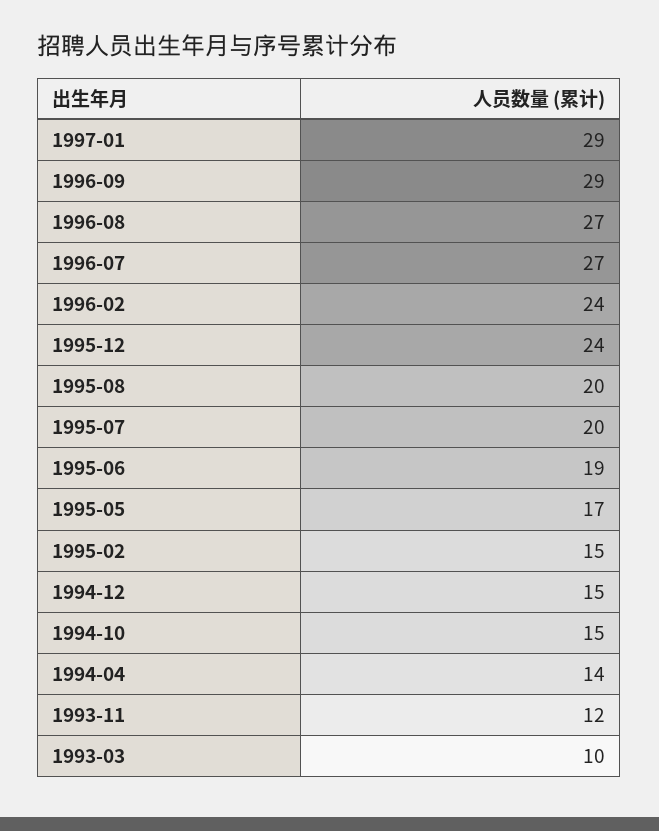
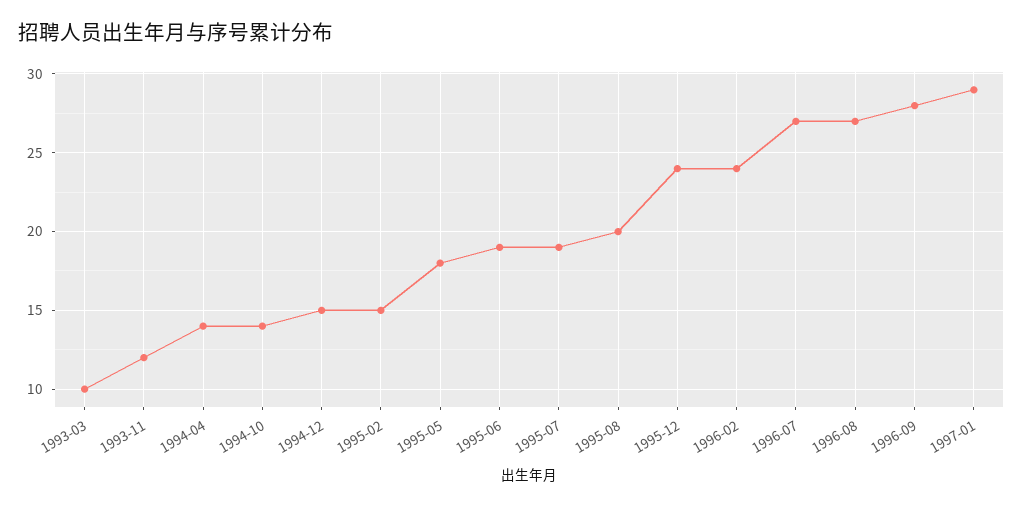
1996-09: 29 -> 28
1995-07: 20 -> 19
1995-05: 17 -> 18
1994-10: 15 -> 14

